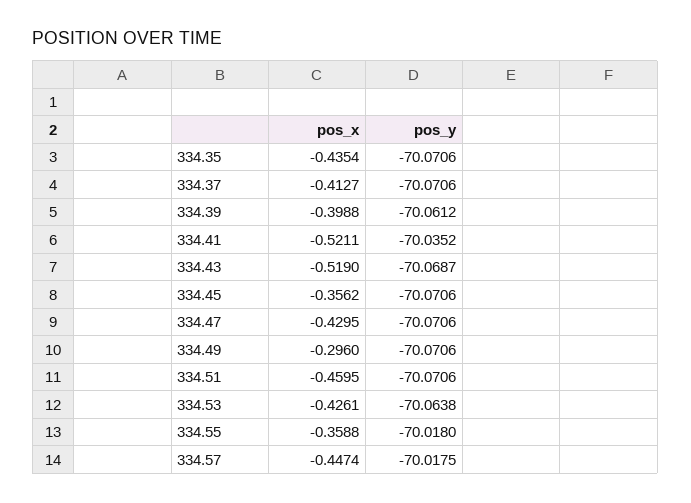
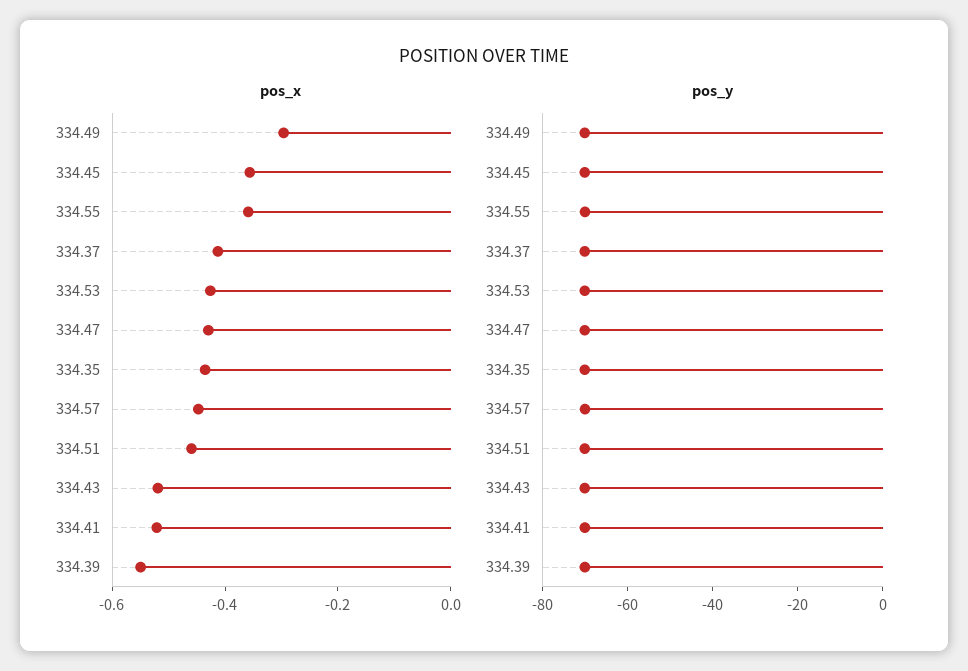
pos_x, 334.39: -0.3988 -> -0.55

